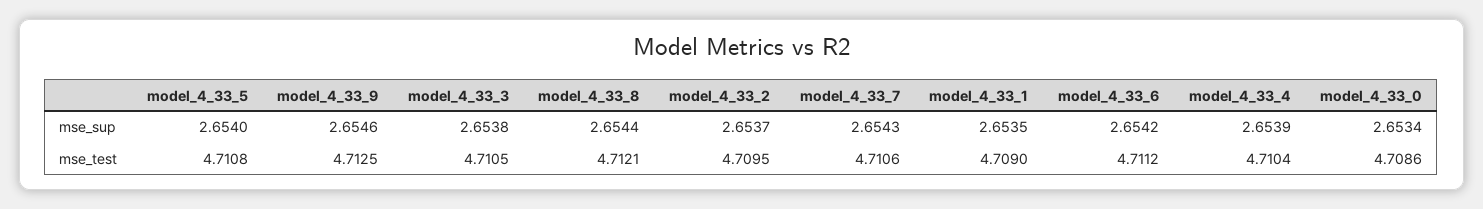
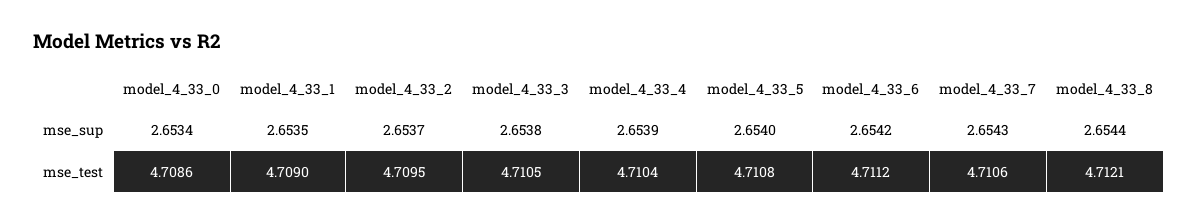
model_4_33_9, mse_sup: 2.6546 -> none
model_4_33_9, mse_test: 4.7125 -> none

